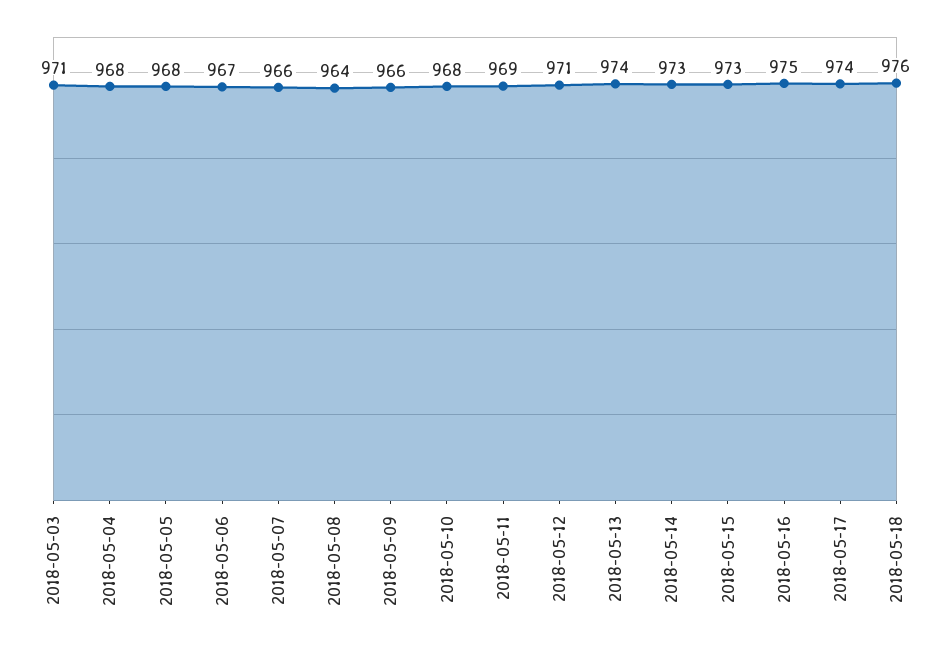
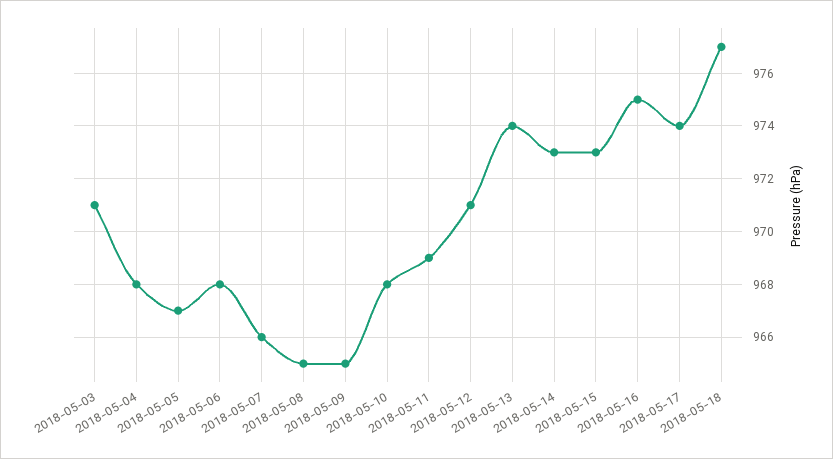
2018-05-05: 968 -> 967
2018-05-06: 967 -> 968
2018-05-08: 964 -> 965
2018-05-09: 966 -> 965
2018-05-18: 976 -> 977

